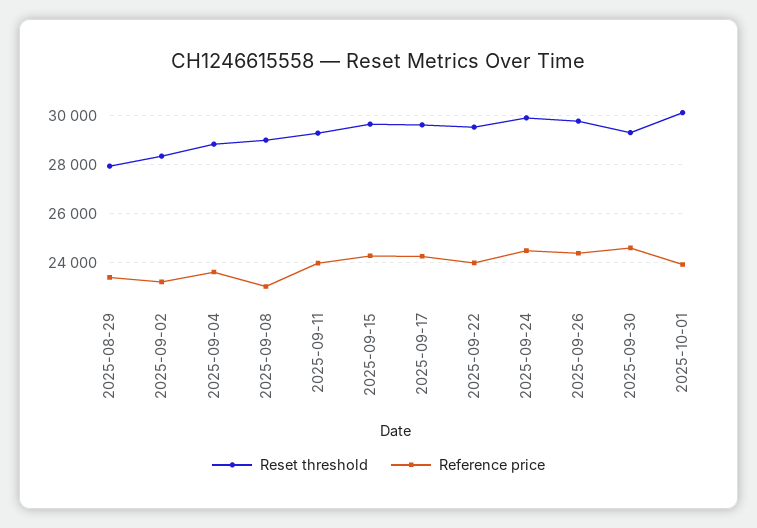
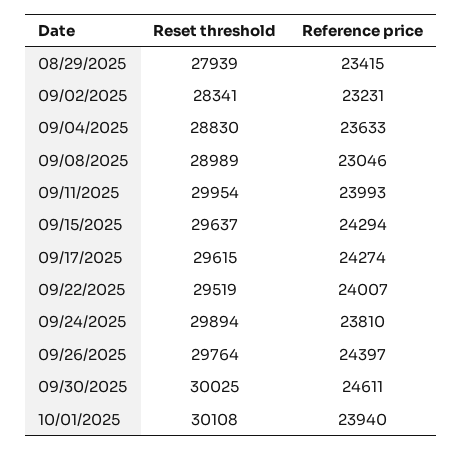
Reset threshold, 2025-09-11: 29250 -> 29954
Reference price, 2025-09-24: 24500 -> 23810
Reset threshold, 2025-09-30: 29250 -> 30025

